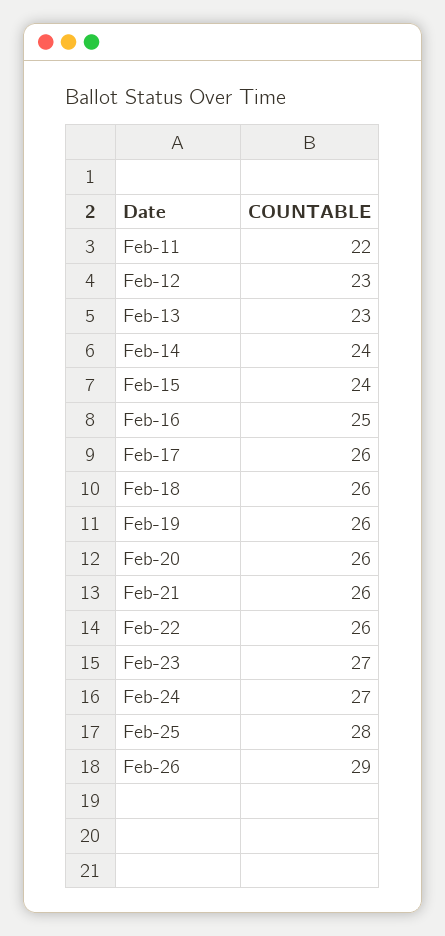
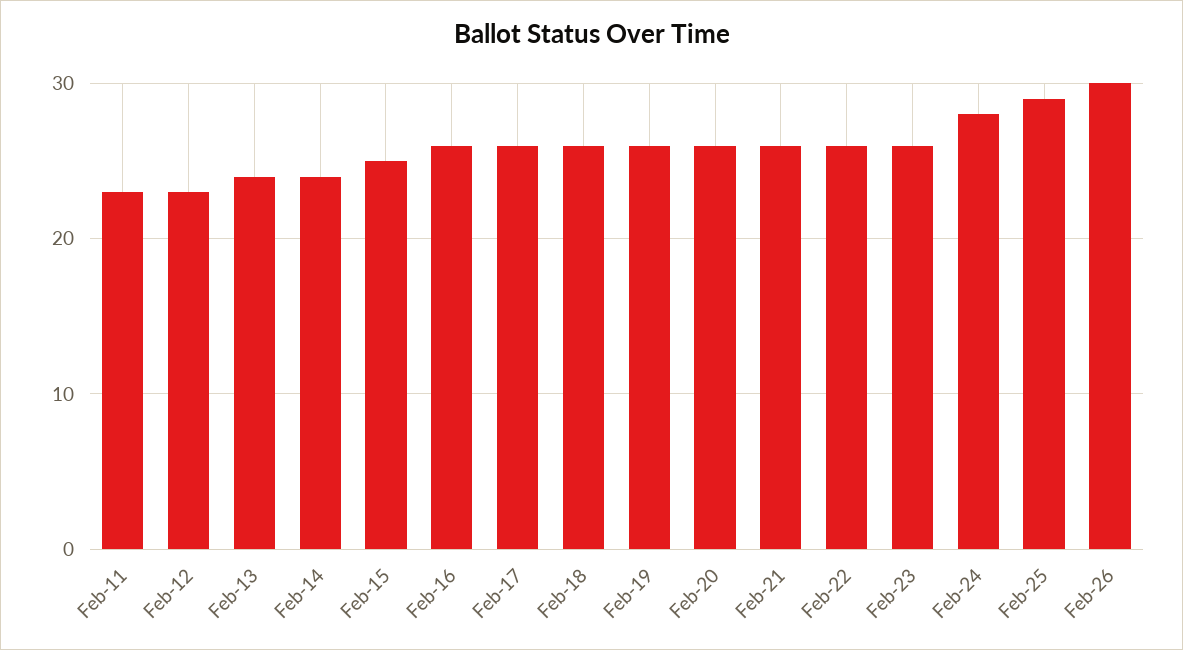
Feb-11: 22 -> 23
Feb-13: 23 -> 24
Feb-15: 24 -> 25
Feb-16: 25 -> 26
Feb-23: 27 -> 26
Feb-24: 27 -> 28
Feb-25: 28 -> 29
Feb-26: 29 -> 30

